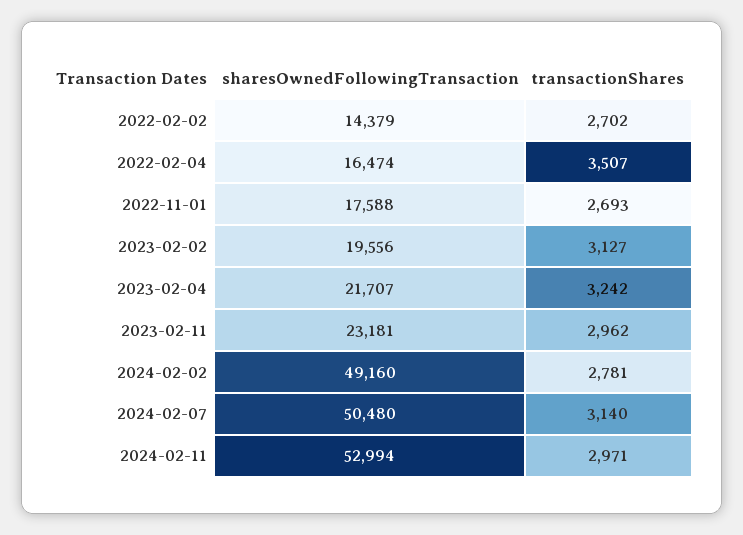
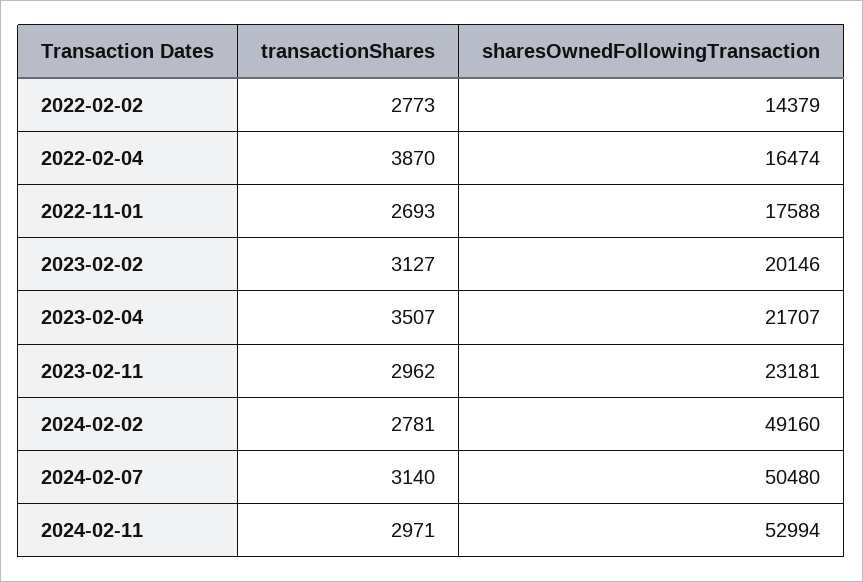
transactionShares, 2022-02-02: 2702 -> 2773
transactionShares, 2022-02-04: 3507 -> 3870
sharesOwnedFollowingTransaction, 2023-02-02: 19556 -> 20146
transactionShares, 2023-02-04: 3242 -> 3507

